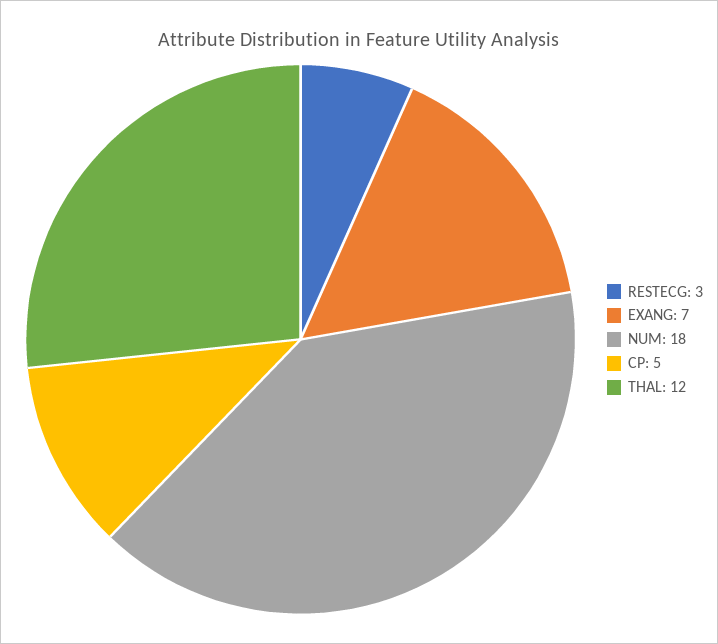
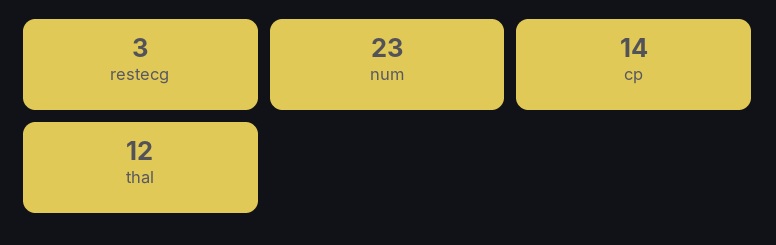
EXANG: 7 -> none
NUM: 18 -> 23
CP: 5 -> 14

